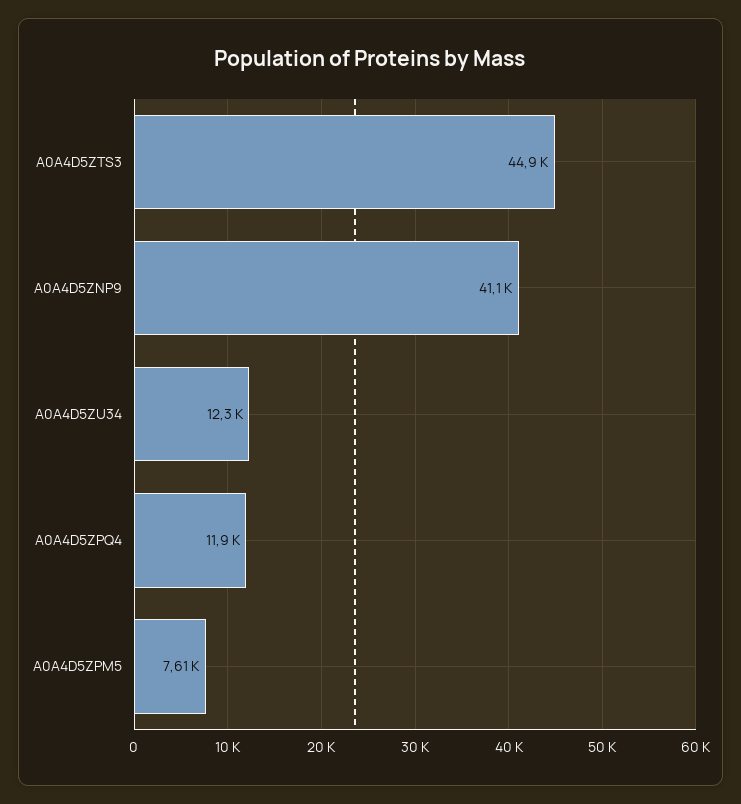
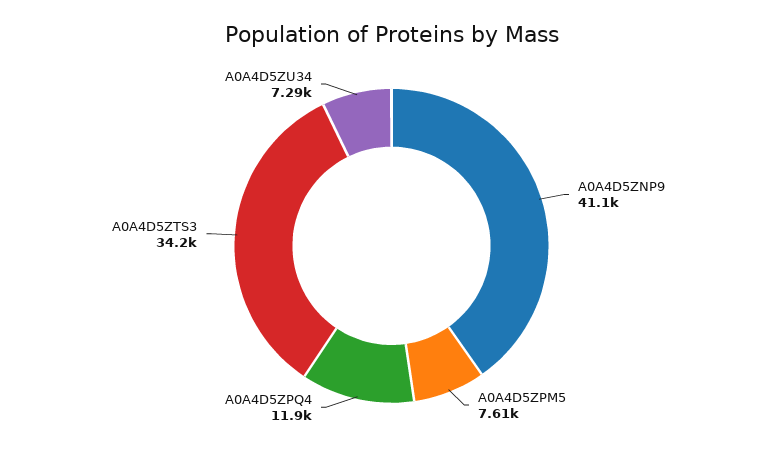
A0A4D5ZTS3: 44900 -> 34200
A0A4D5ZU34: 12300 -> 7290

